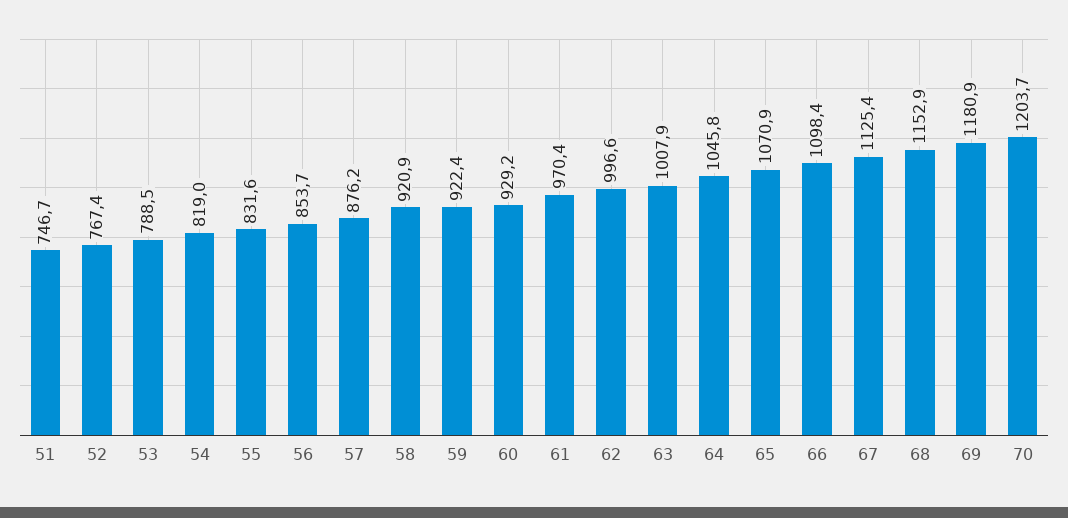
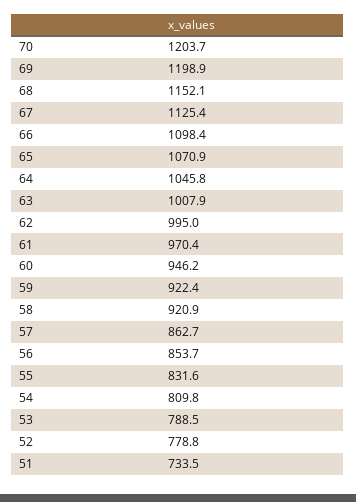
51: 746.7 -> 733.5
52: 767.4 -> 778.8
54: 819 -> 809.8
57: 876.2 -> 862.7
60: 929.2 -> 946.2
62: 996.6 -> 995
68: 1152.9 -> 1152.1
69: 1180.9 -> 1198.9

